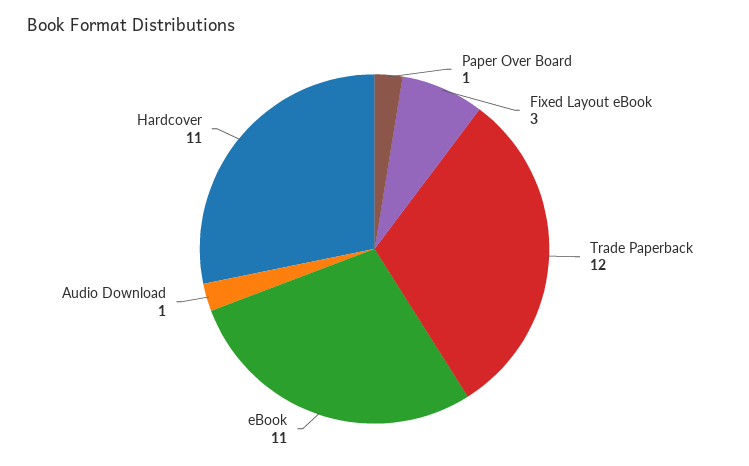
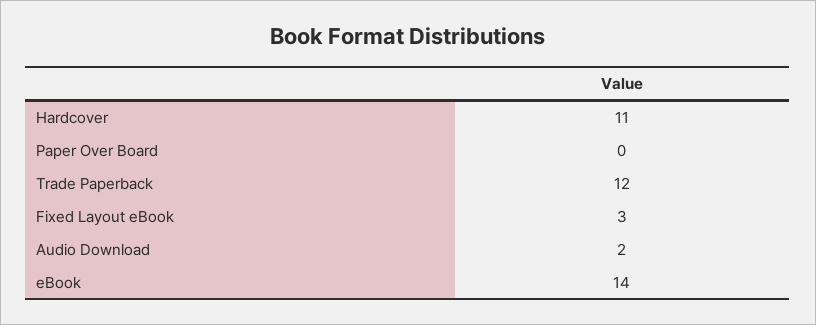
Paper Over Board: 1 -> 0
eBook: 11 -> 14
Audio Download: 1 -> 2

